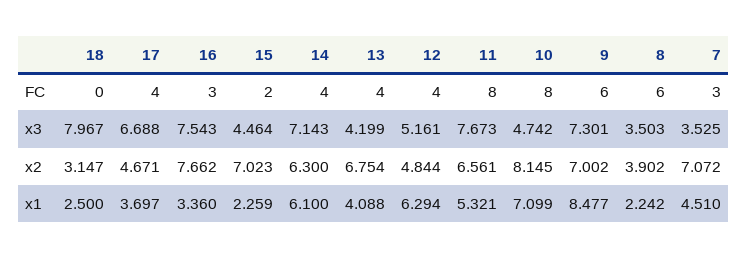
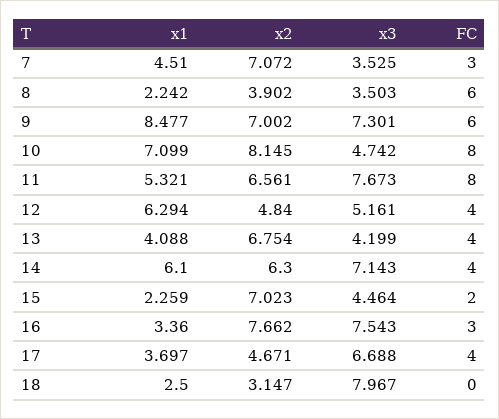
12, x2: 4.844 -> 4.84

